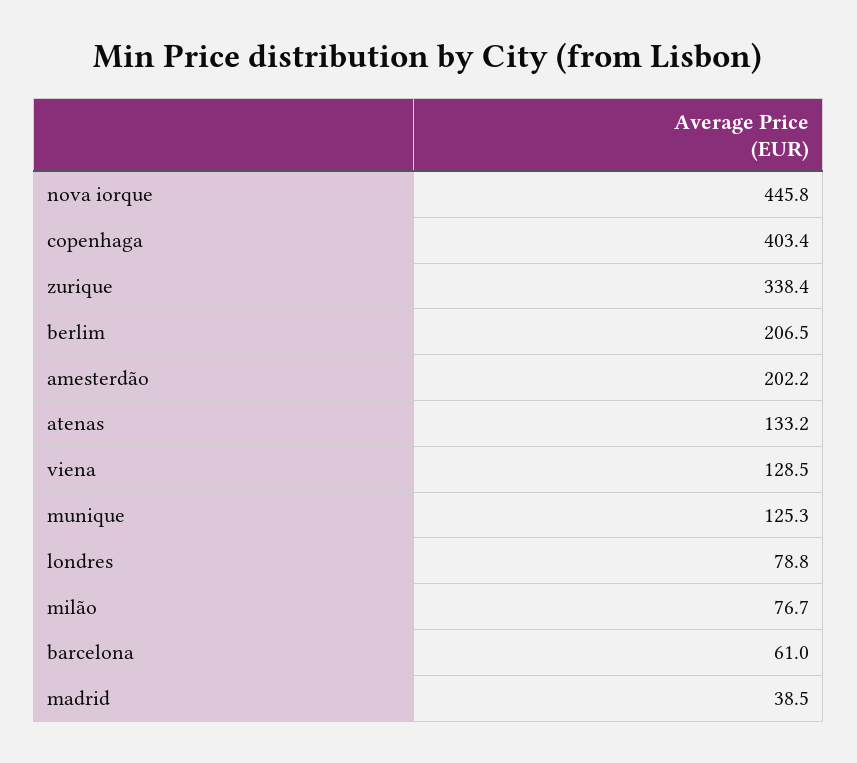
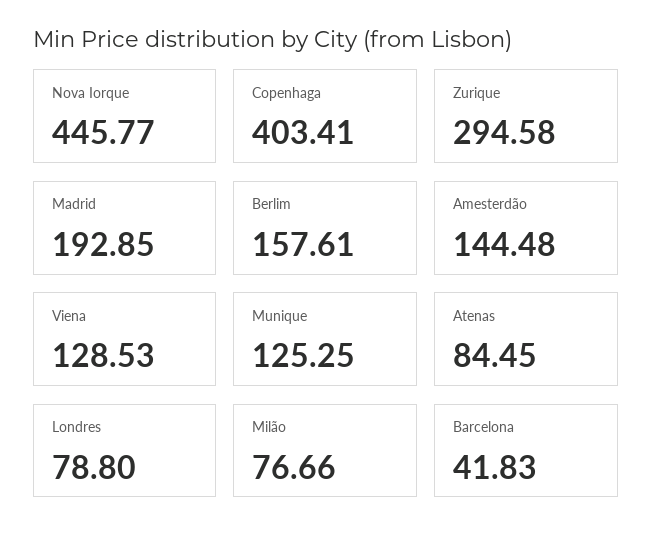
zurique: 338.4 -> 294.58
berlim: 206.5 -> 157.61
amesterdão: 202.2 -> 144.48
atenas: 133.2 -> 84.45
barcelona: 61 -> 41.83
madrid: 38.5 -> 192.85

